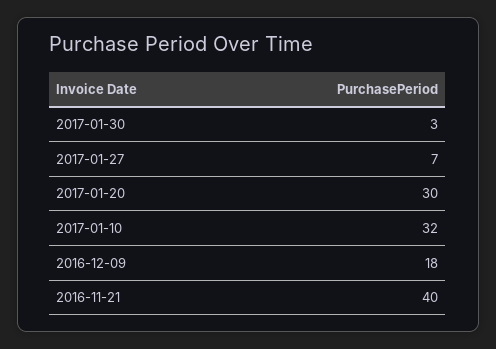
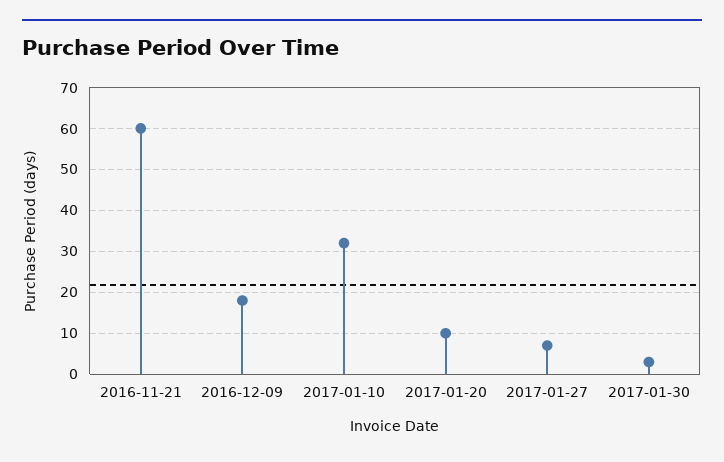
2017-01-20: 30 -> 10
2016-11-21: 40 -> 60

